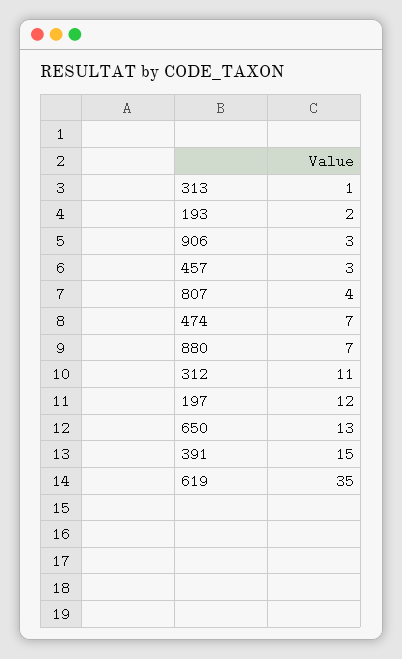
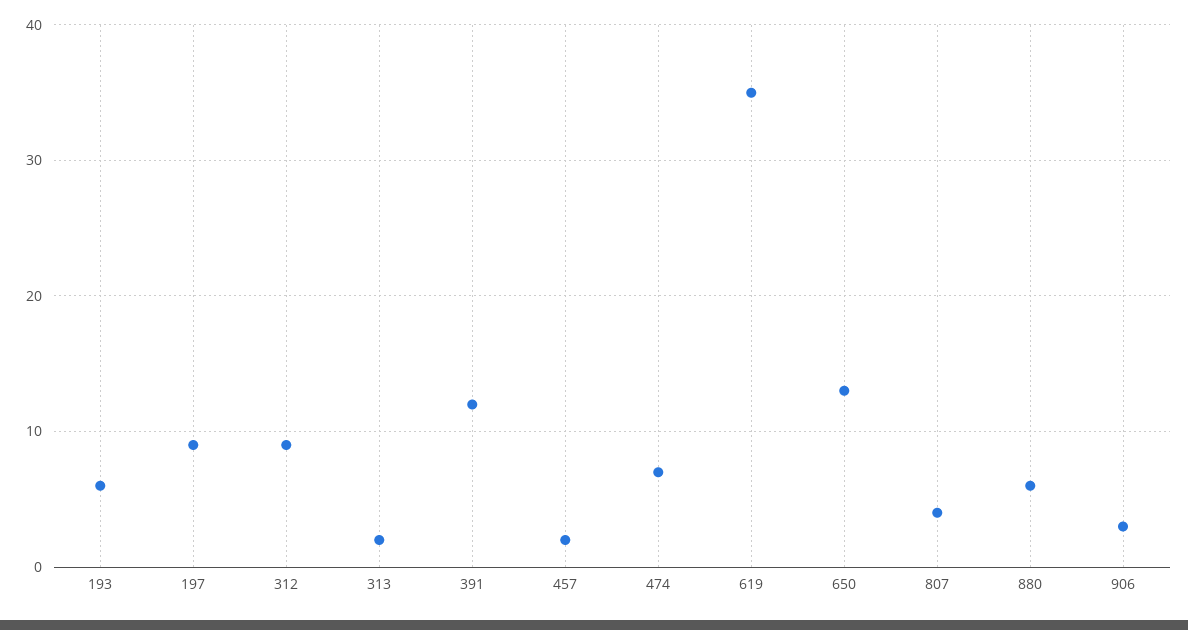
313: 1 -> 2
193: 2 -> 6
457: 3 -> 2
880: 7 -> 6
312: 11 -> 9
197: 12 -> 9
391: 15 -> 12

